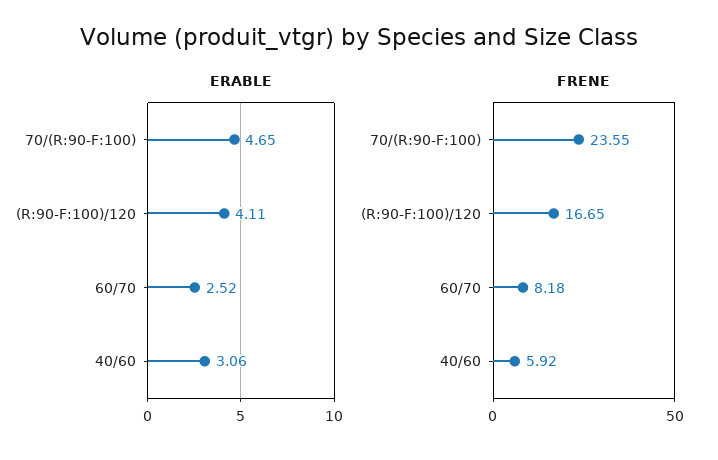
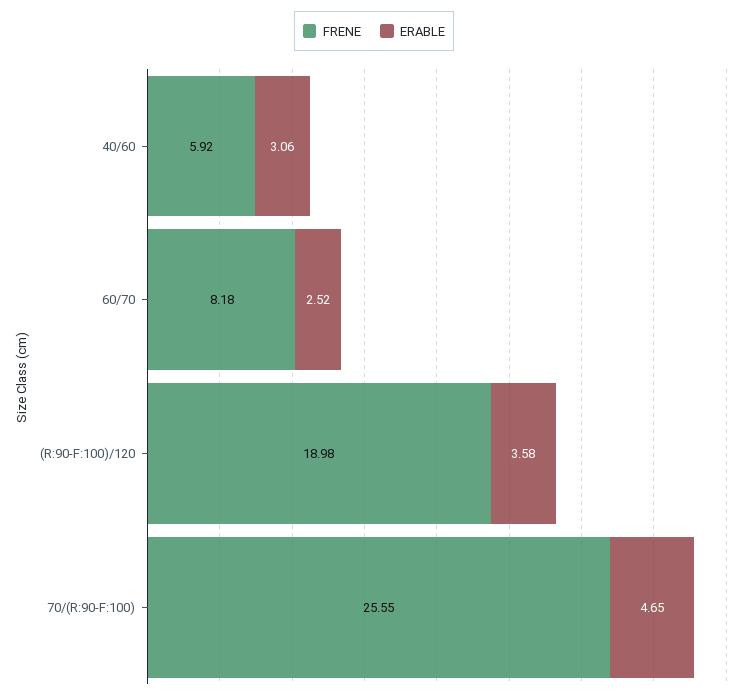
ERABLE, (R:90-F:100)/120: 4.11 -> 3.58
FRENE, 70/(R:90-F:100): 23.55 -> 25.55
FRENE, (R:90-F:100)/120: 16.65 -> 18.98

